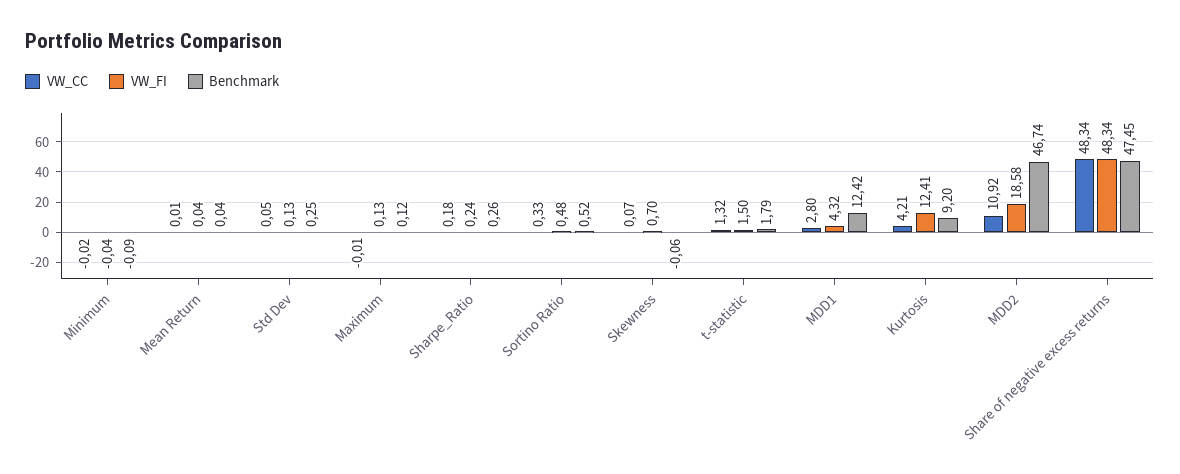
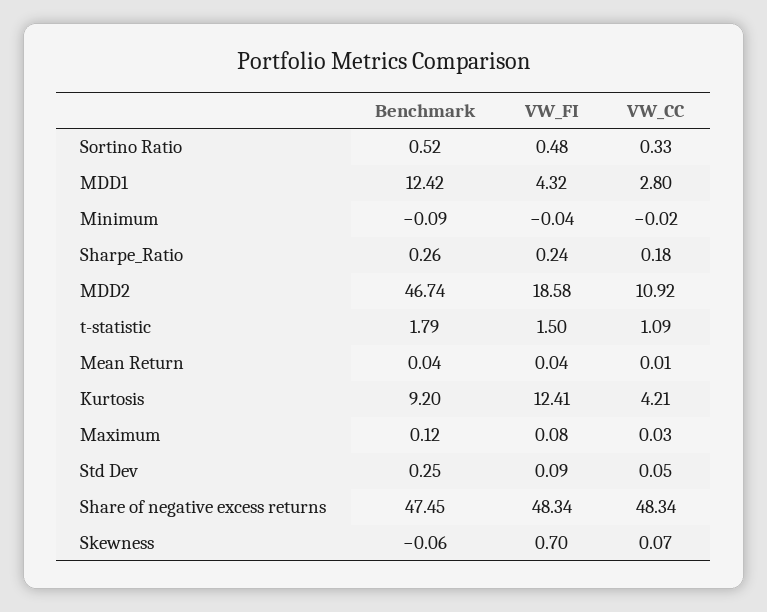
VW_FI, Std Dev: 0.13 -> 0.09
VW_CC, Maximum: -0.01 -> 0.03
VW_FI, Maximum: 0.13 -> 0.08
VW_CC, t-statistic: 1.32 -> 1.09

